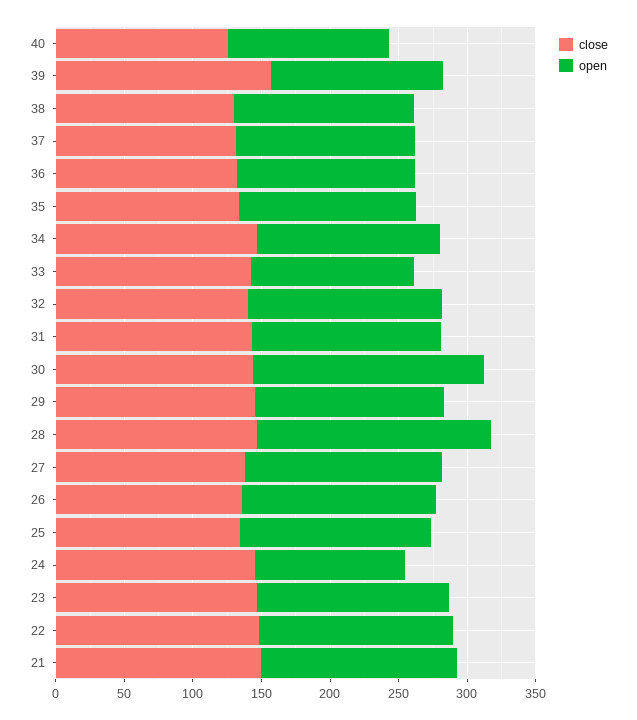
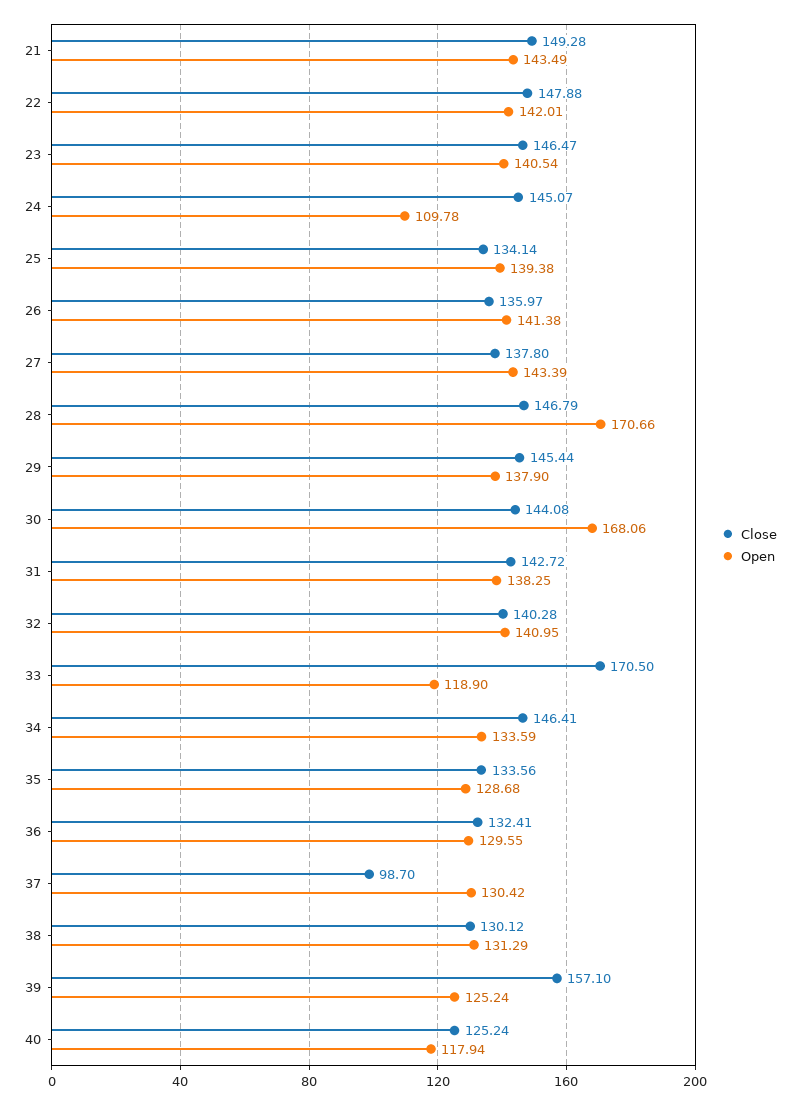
close, 37: 130 -> 98.7
close, 33: 140 -> 170.5

